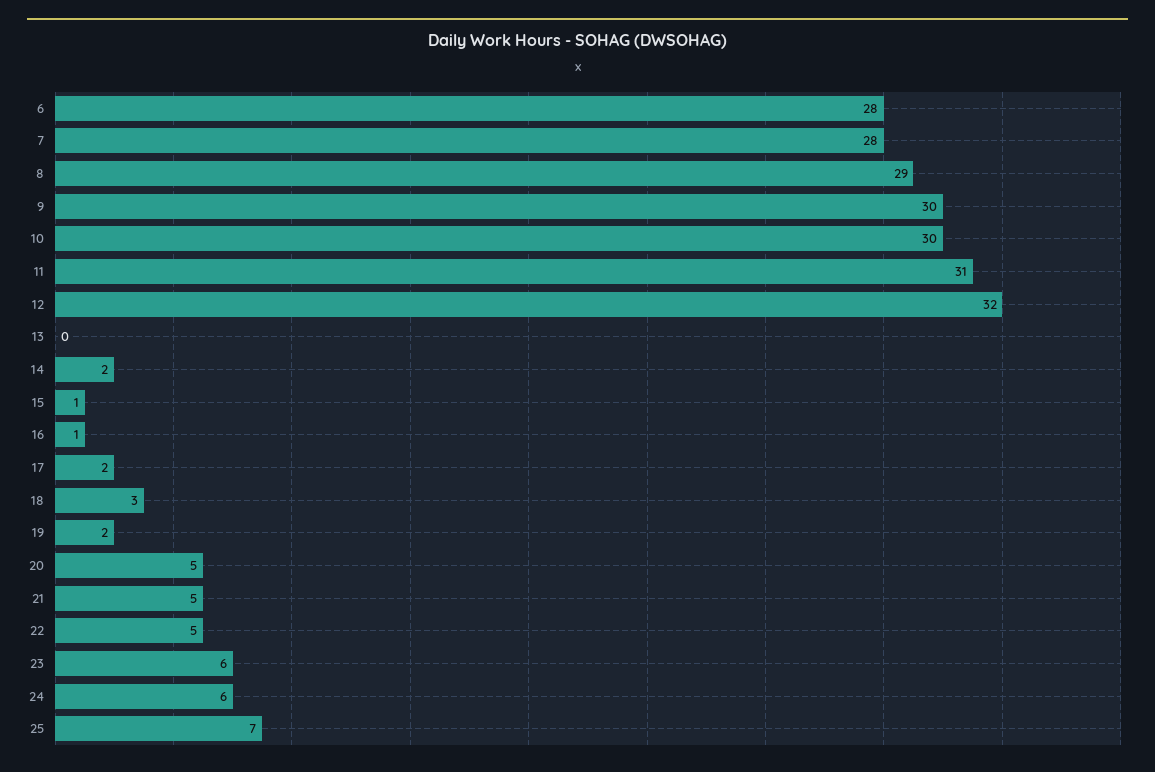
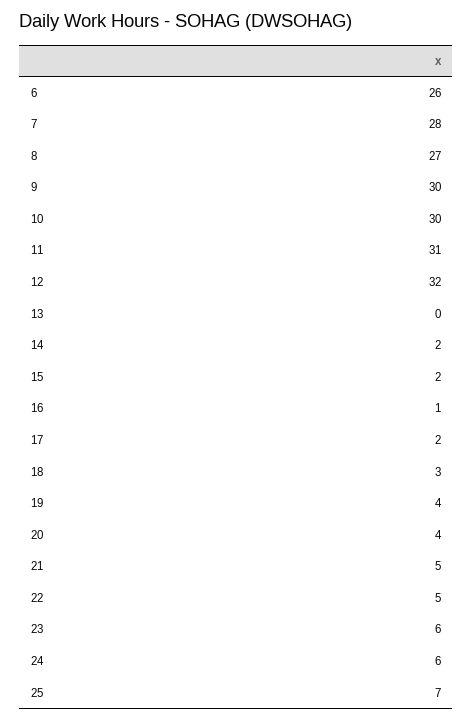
6: 28 -> 26
8: 29 -> 27
15: 1 -> 2
19: 2 -> 4
20: 5 -> 4

